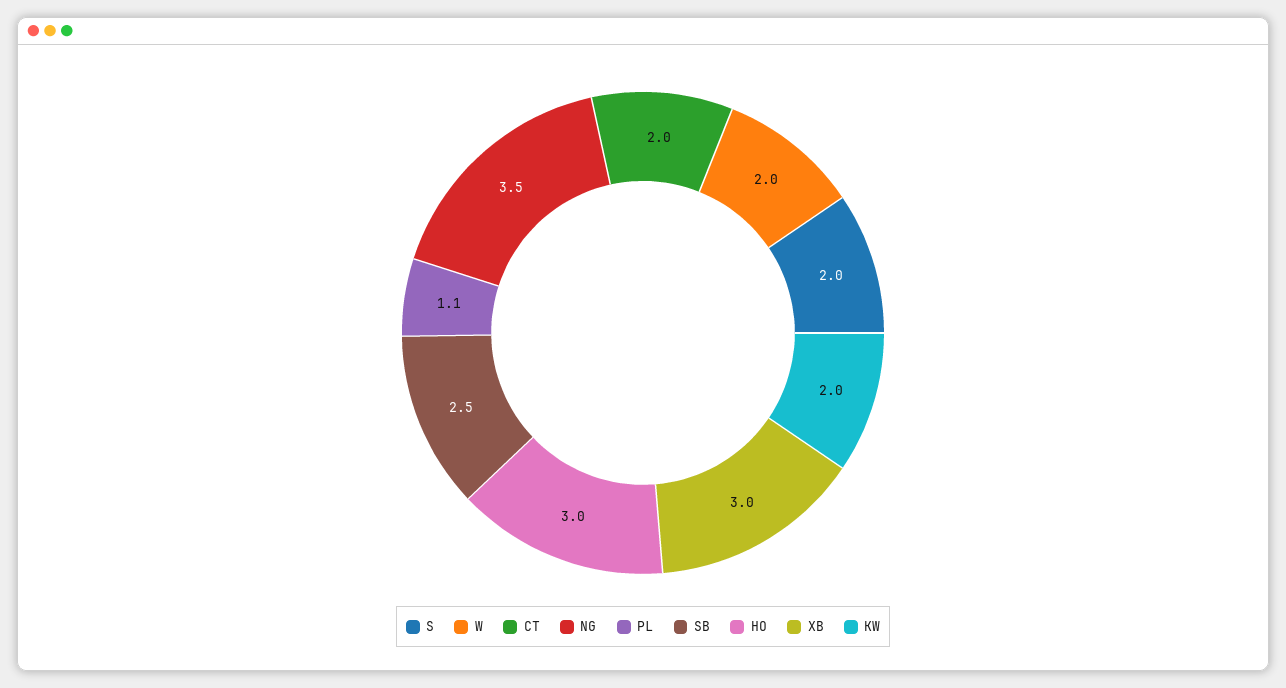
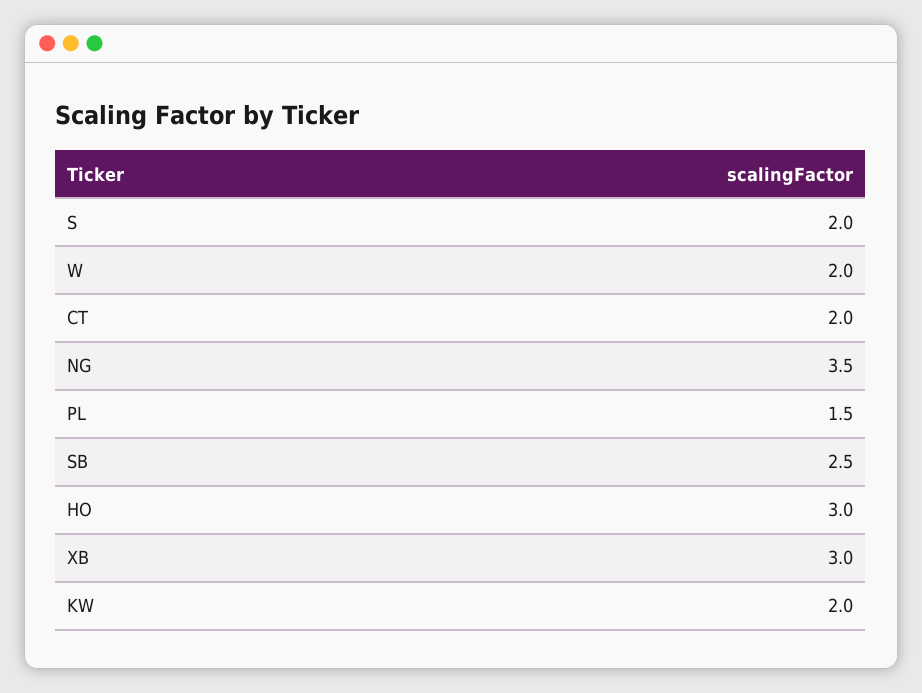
PL: 1.1 -> 1.5

